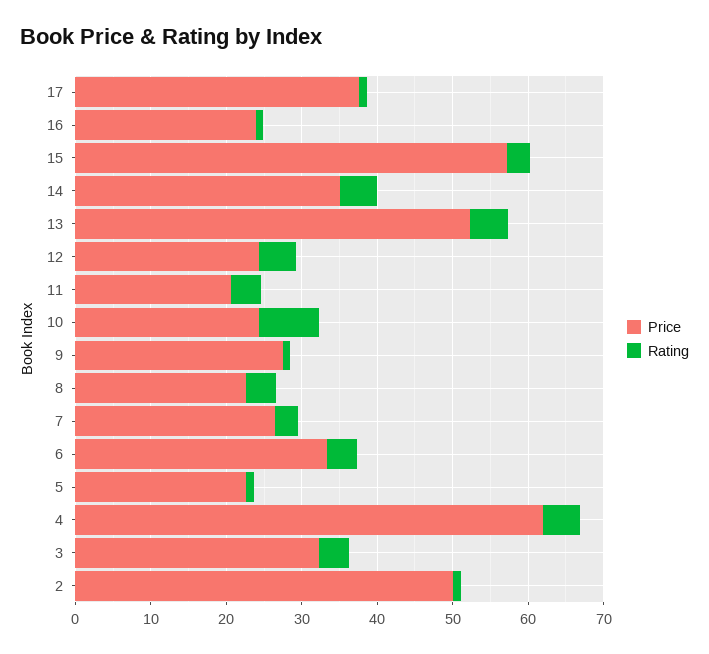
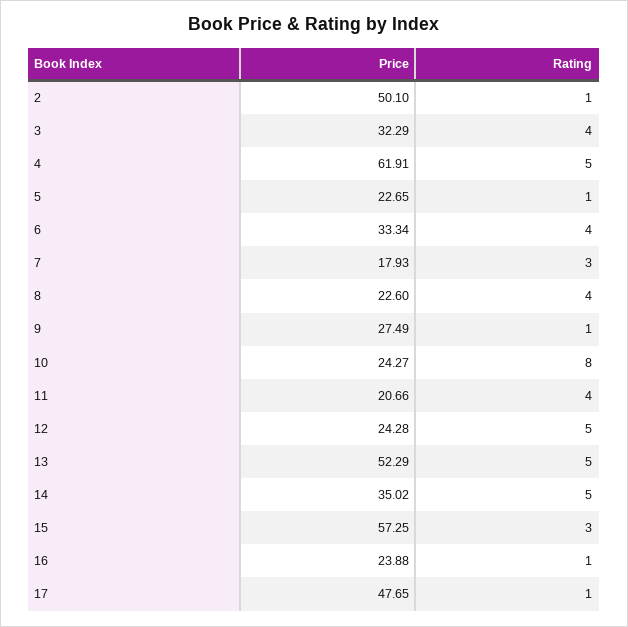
Price, 17: 38 -> 47.65
Price, 7: 26 -> 17.93

